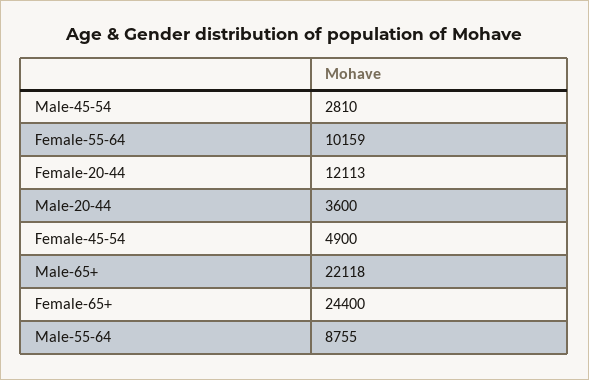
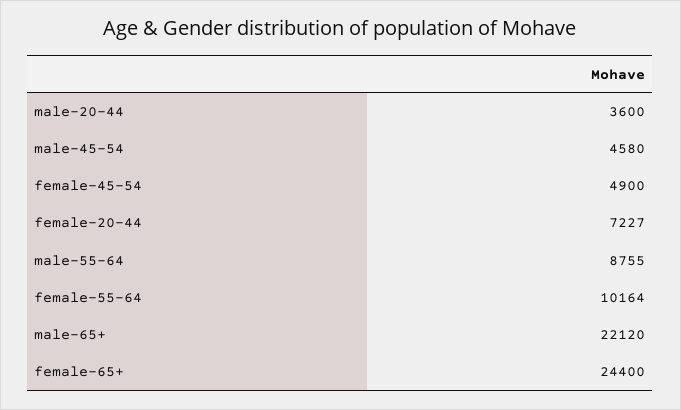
Male-45-54: 2810 -> 4580
Female-55-64: 10159 -> 10164
Female-20-44: 12113 -> 7227
Male-65+: 22118 -> 22120

